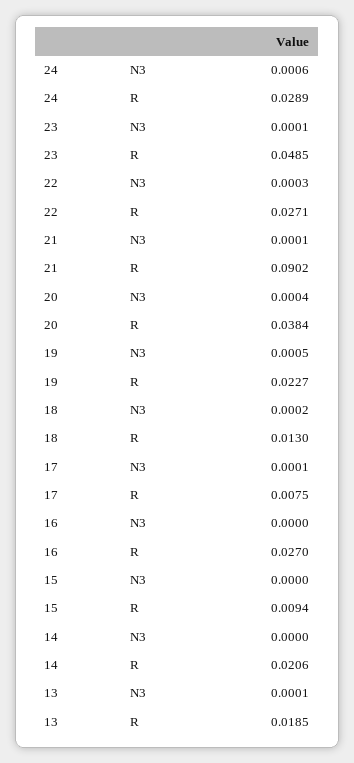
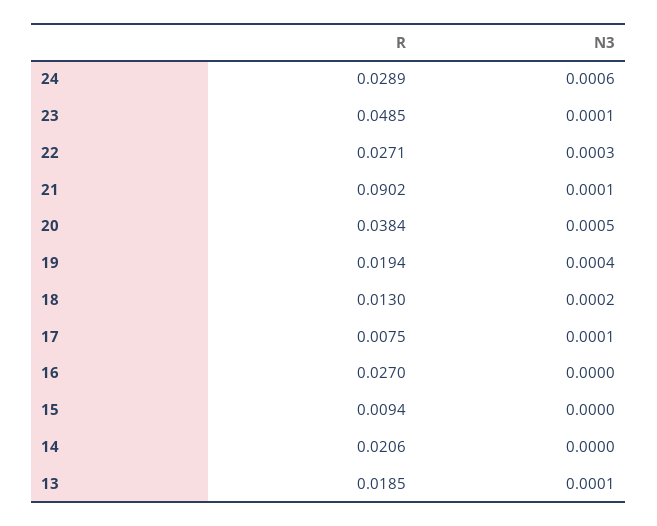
20, N3: 0.0004 -> 0.0005
19, N3: 0.0005 -> 0.0004
19, R: 0.0227 -> 0.0194

